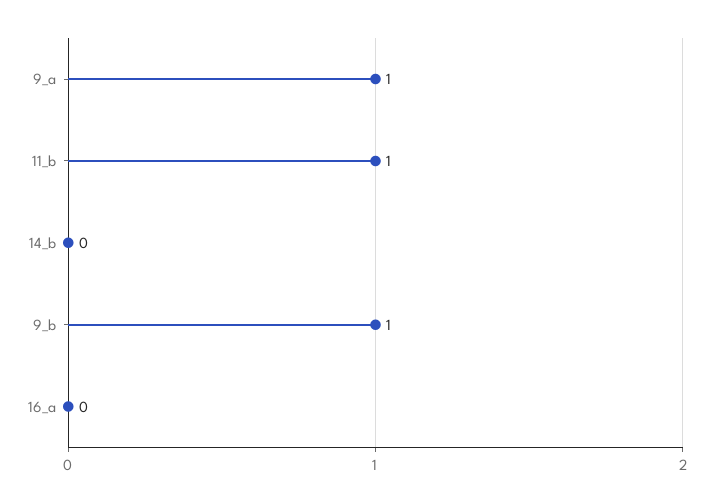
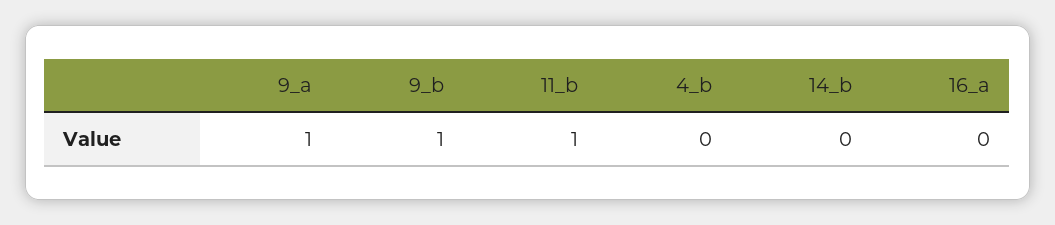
4_b: none -> 0

